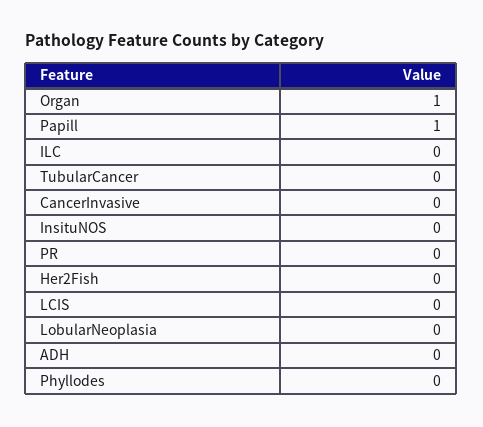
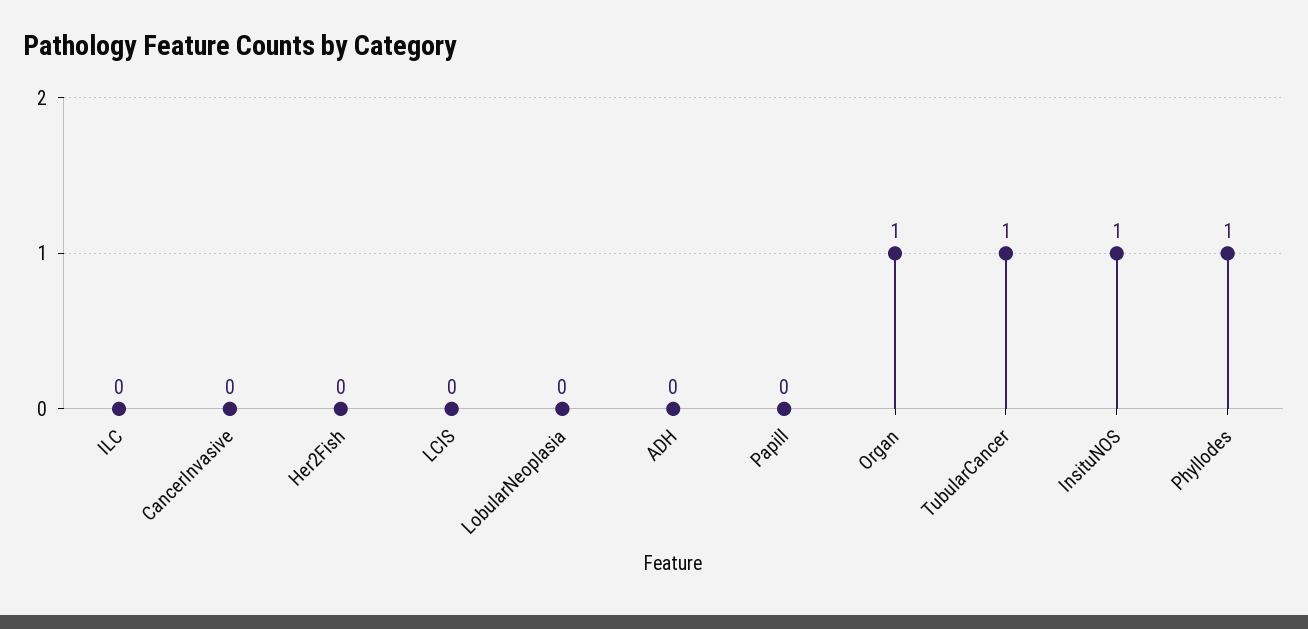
Papill: 1 -> 0
TubularCancer: 0 -> 1
InsituNOS: 0 -> 1
PR: 0 -> none
Phyllodes: 0 -> 1

